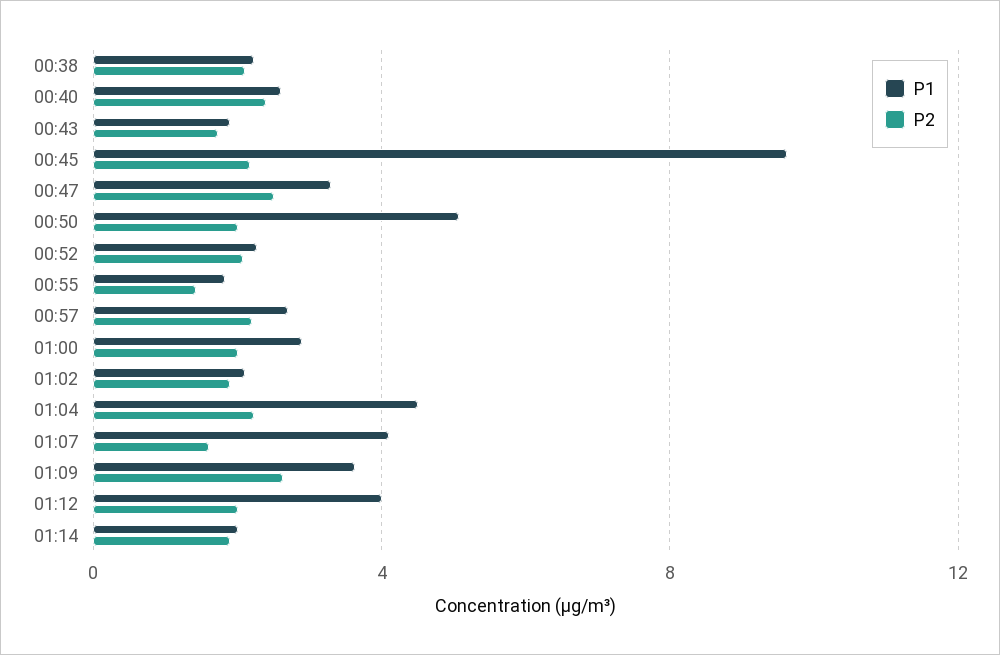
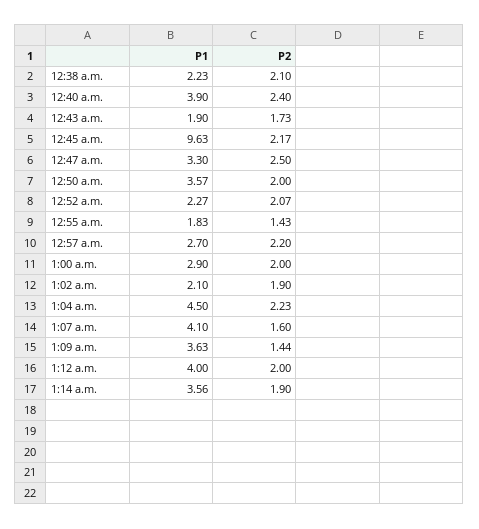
P1, 00:40: 2.5 -> 3.9
P1, 00:50: 5 -> 3.57
P2, 01:09: 2.5 -> 1.44
P1, 01:14: 2 -> 3.56

